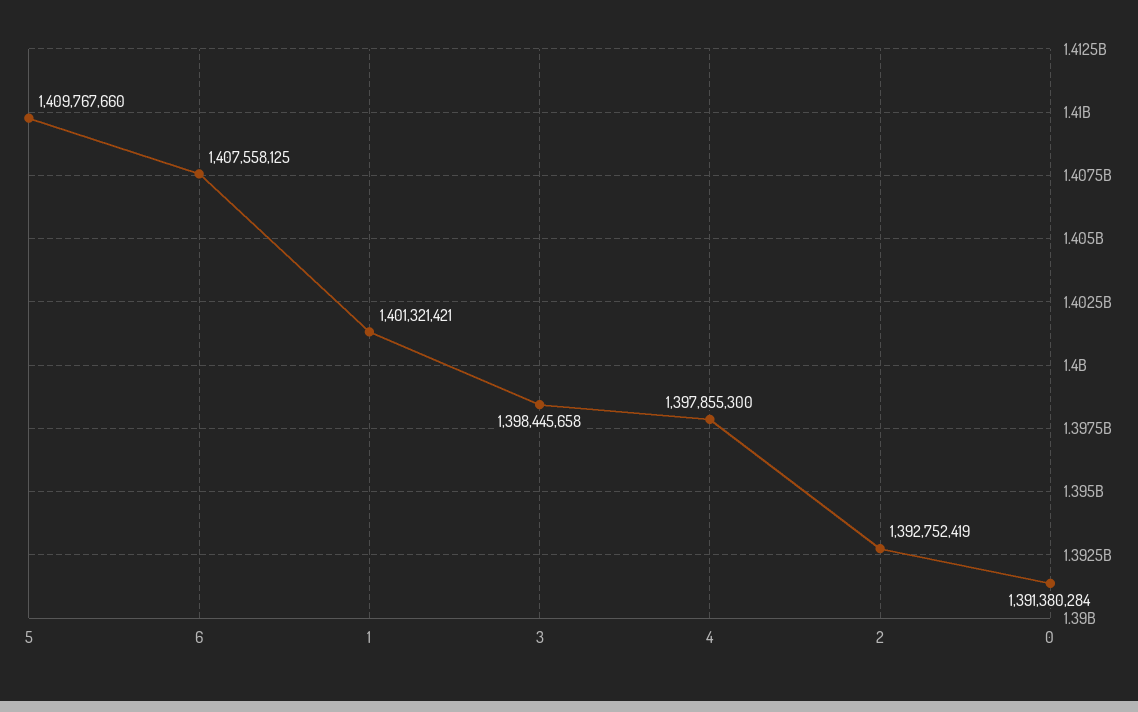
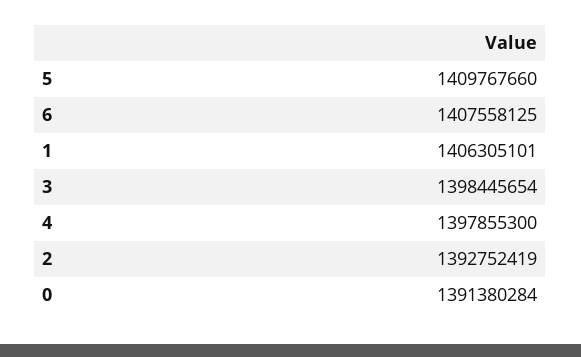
1: 1401321421 -> 1406305101
3: 1398445658 -> 1398445654

